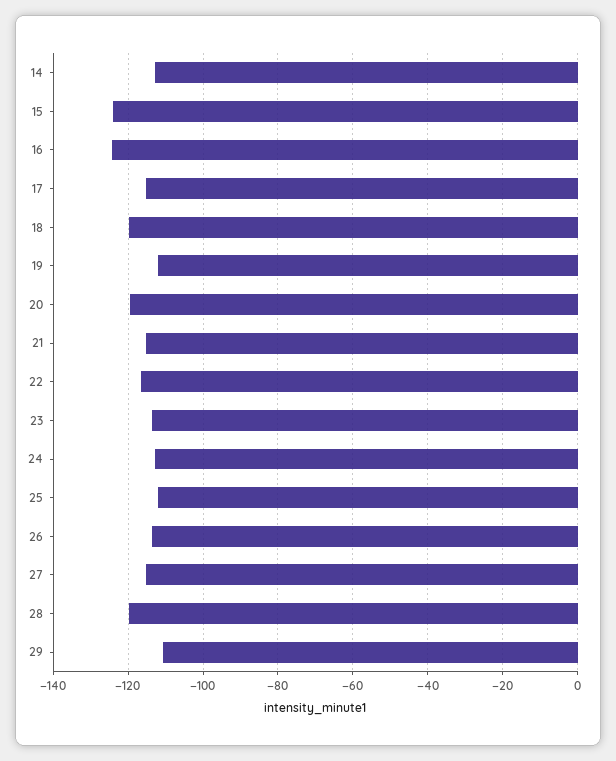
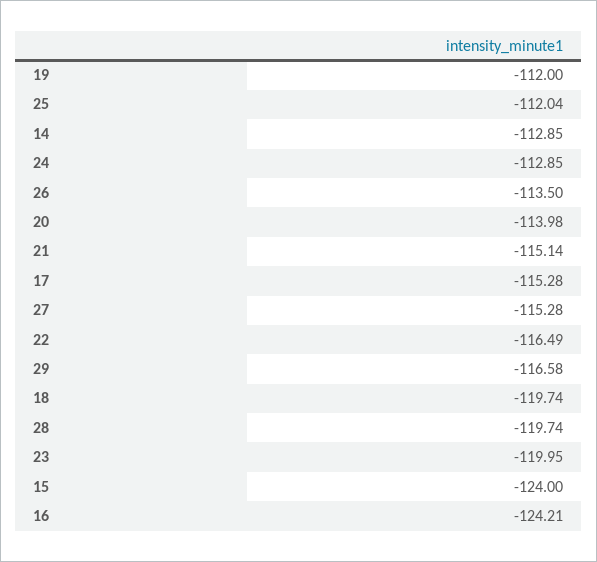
20: -120 -> -113.98
23: -114 -> -119.95
29: -110 -> -116.58

